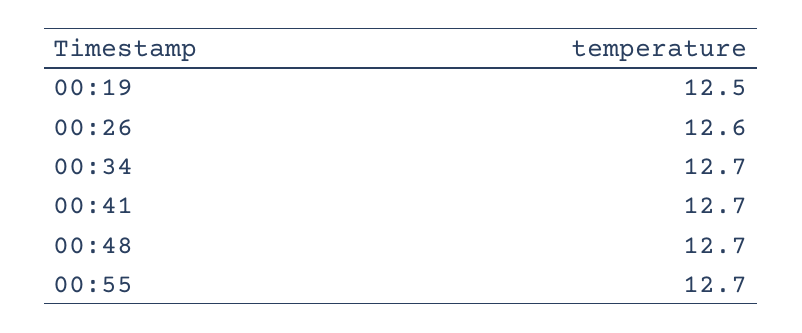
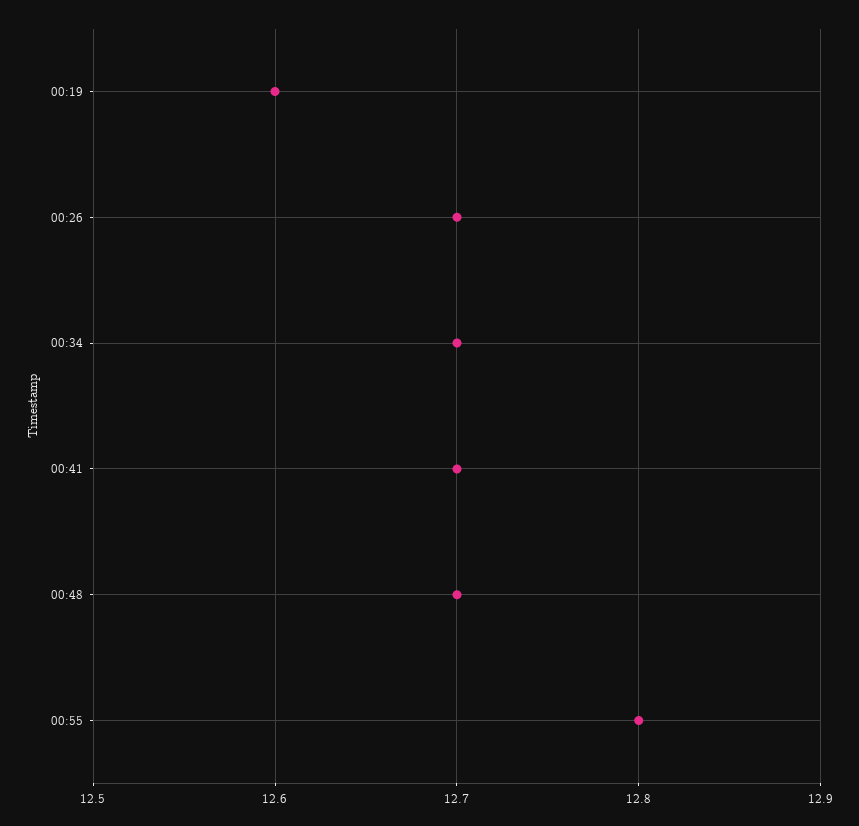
00:19: 12.5 -> 12.6
00:26: 12.6 -> 12.7
00:55: 12.7 -> 12.8

